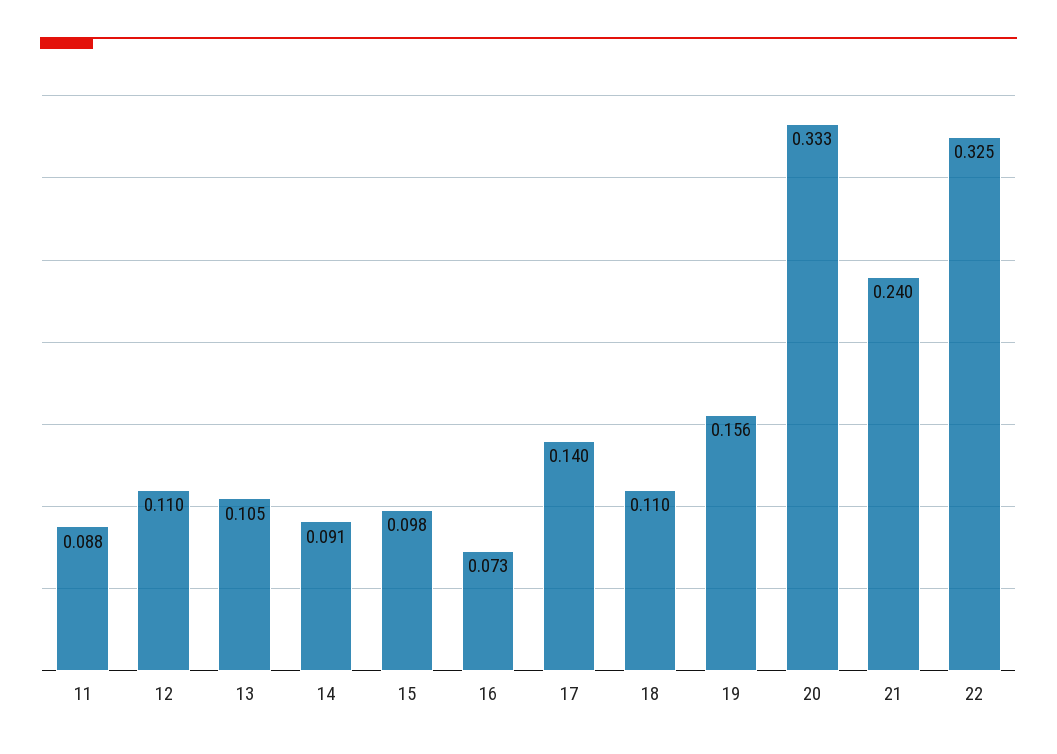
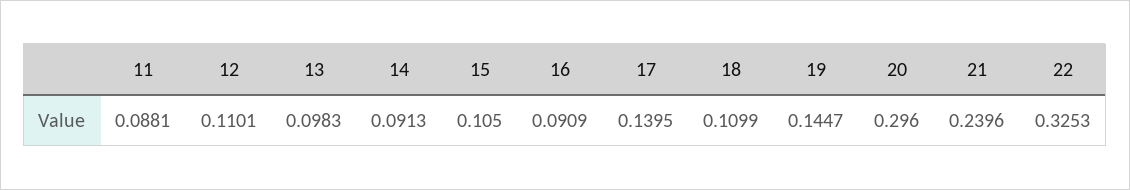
13: 0.105 -> 0.0983
15: 0.098 -> 0.105
16: 0.073 -> 0.0909
19: 0.156 -> 0.1447
20: 0.333 -> 0.296

